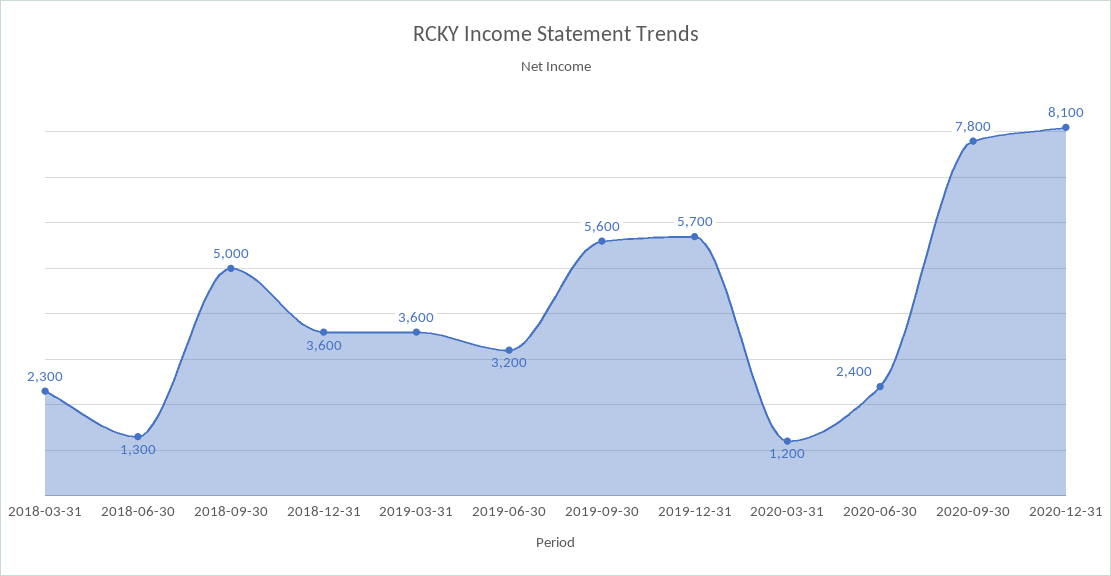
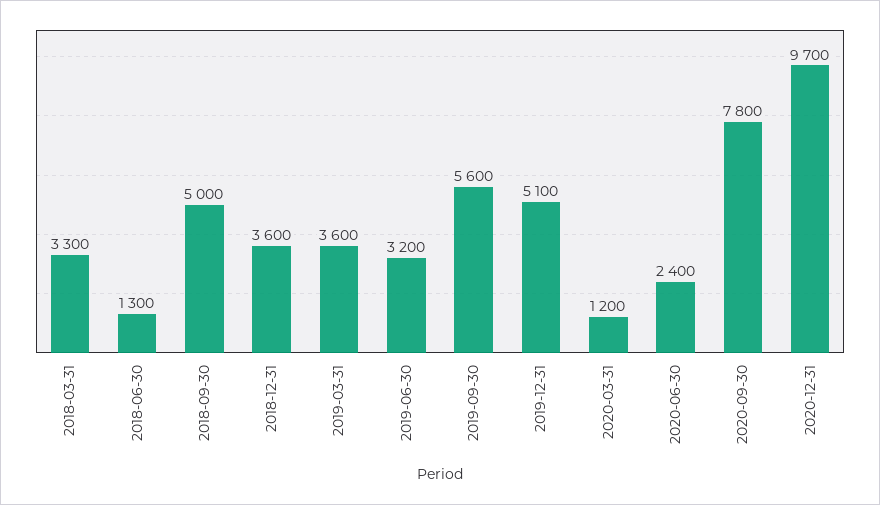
2018-03-31: 2300 -> 3300
2019-12-31: 5700 -> 5100
2020-12-31: 8100 -> 9700

